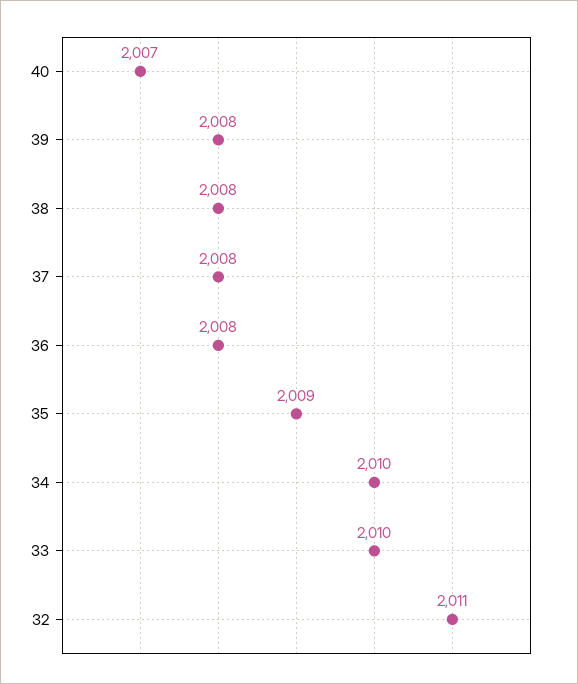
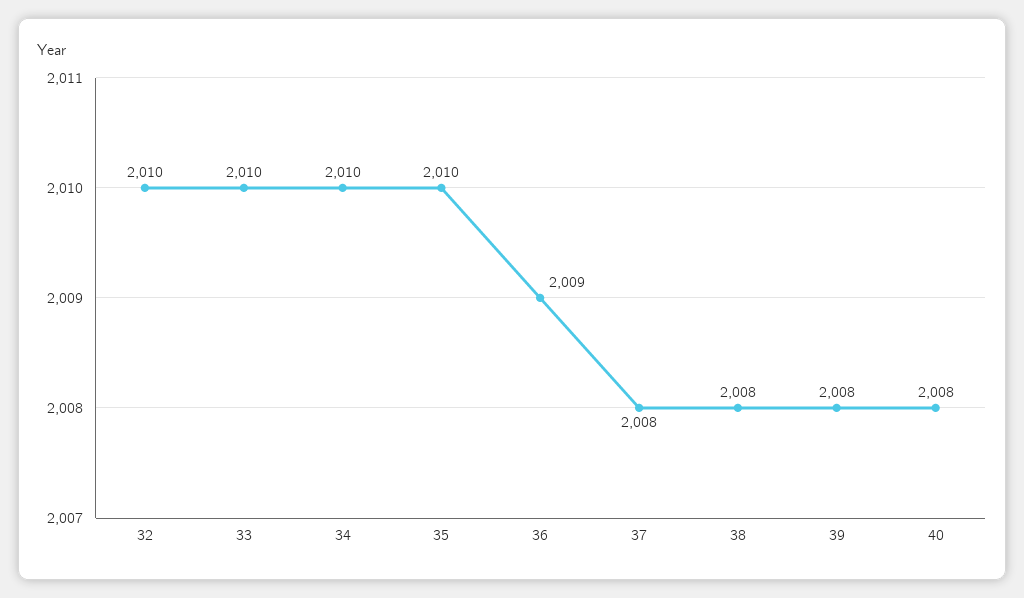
40: 2007 -> 2008
36: 2008 -> 2009
35: 2009 -> 2010
32: 2011 -> 2010

